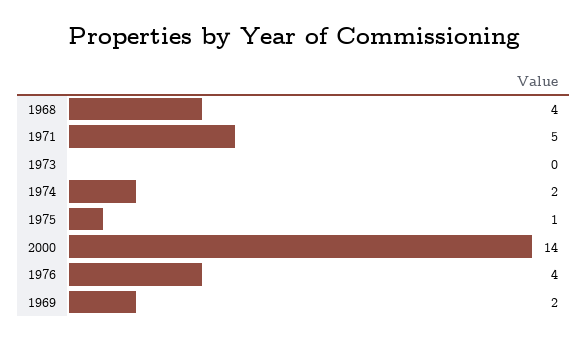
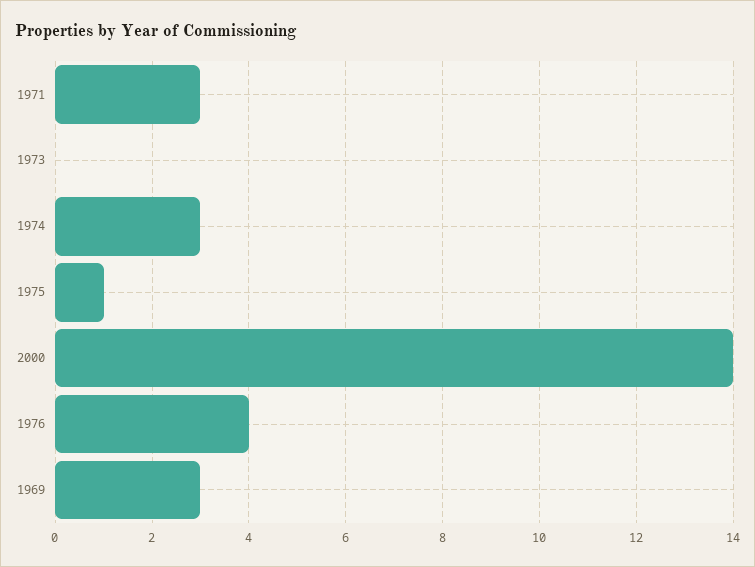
1968: 4 -> none
1971: 5 -> 3
1974: 2 -> 3
1969: 2 -> 3

